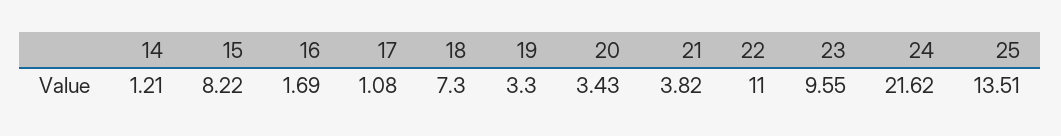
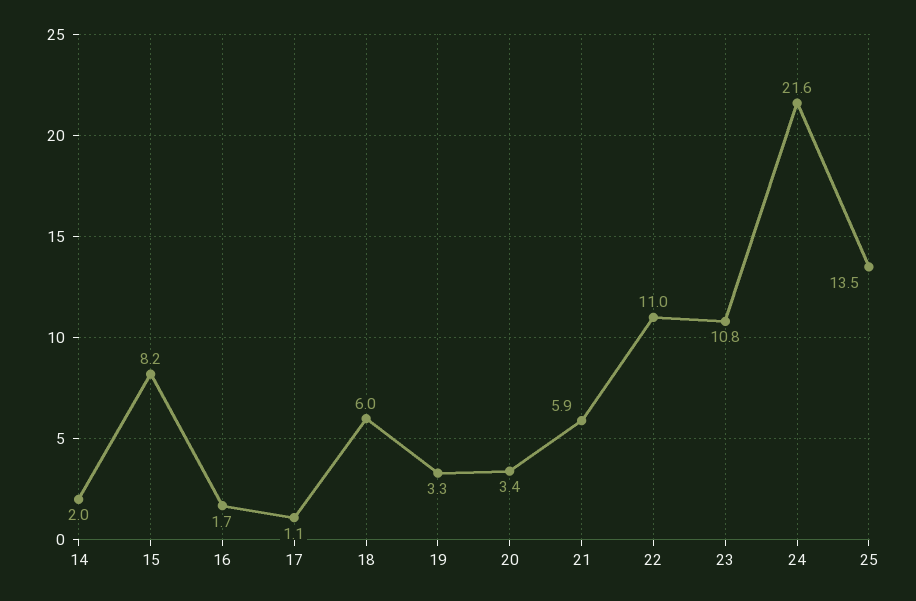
14: 1.21 -> 2
18: 7.3 -> 6
21: 3.82 -> 5.9
23: 9.55 -> 10.8

